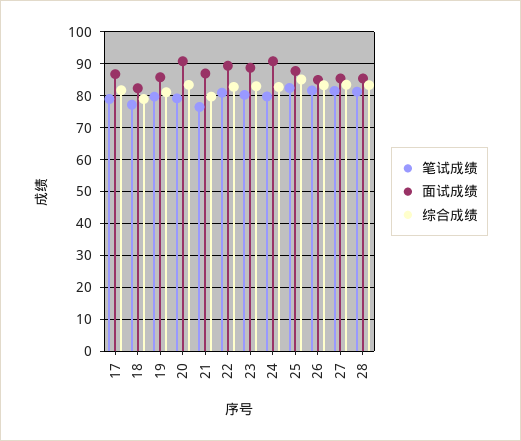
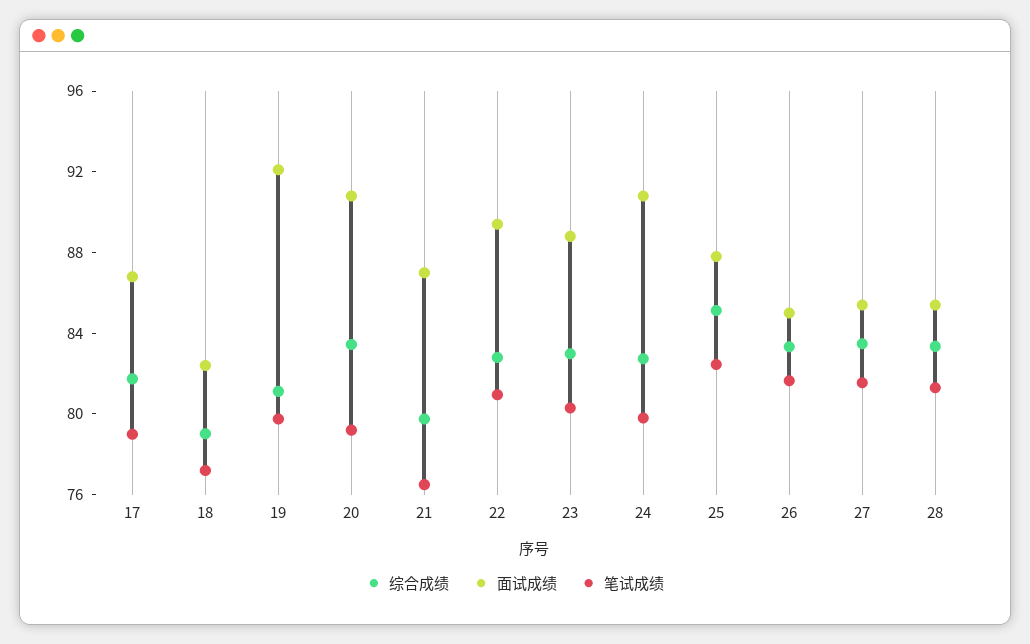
面试成绩, 19: 86 -> 92

